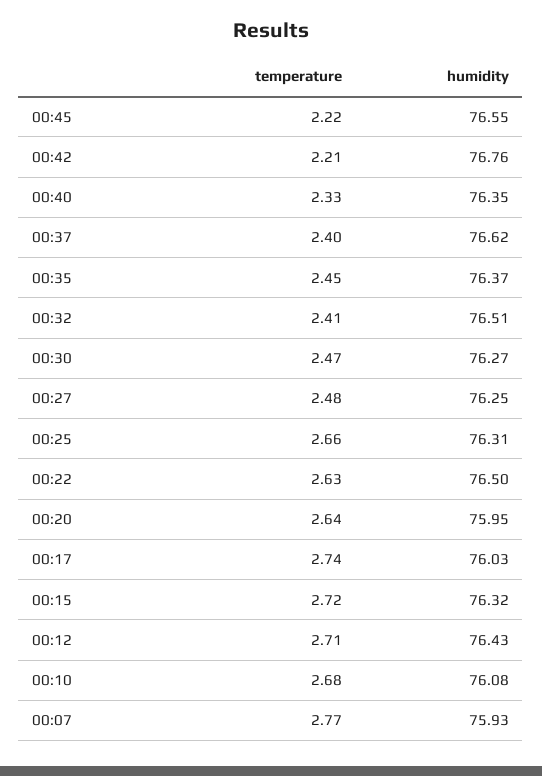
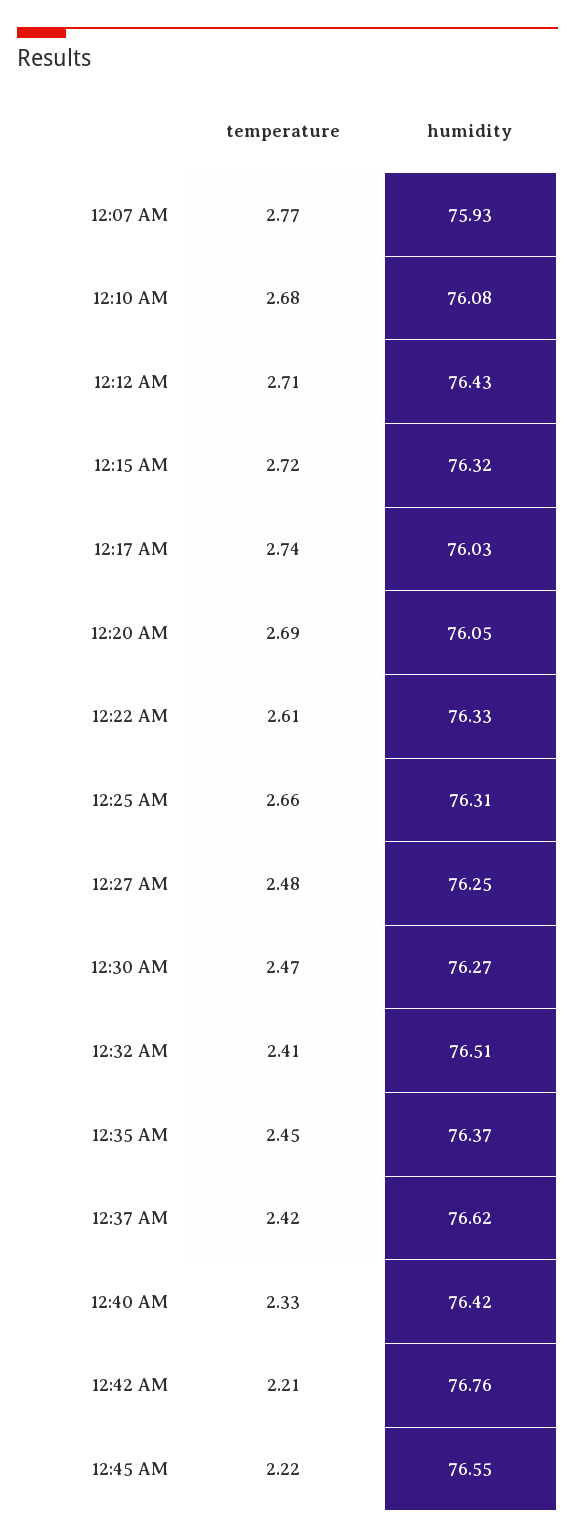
humidity, 00:40: 76.35 -> 76.42
temperature, 00:37: 2.4 -> 2.42
temperature, 00:22: 2.63 -> 2.61
humidity, 00:22: 76.5 -> 76.33
temperature, 00:20: 2.64 -> 2.69
humidity, 00:20: 75.95 -> 76.05

